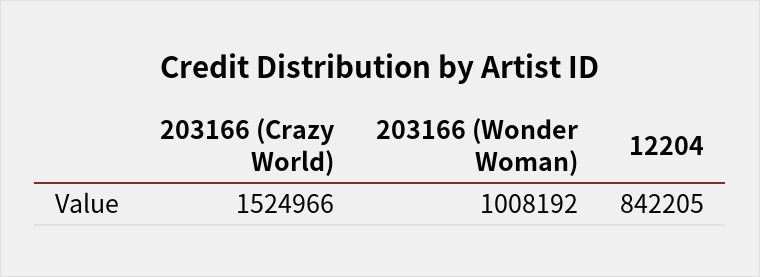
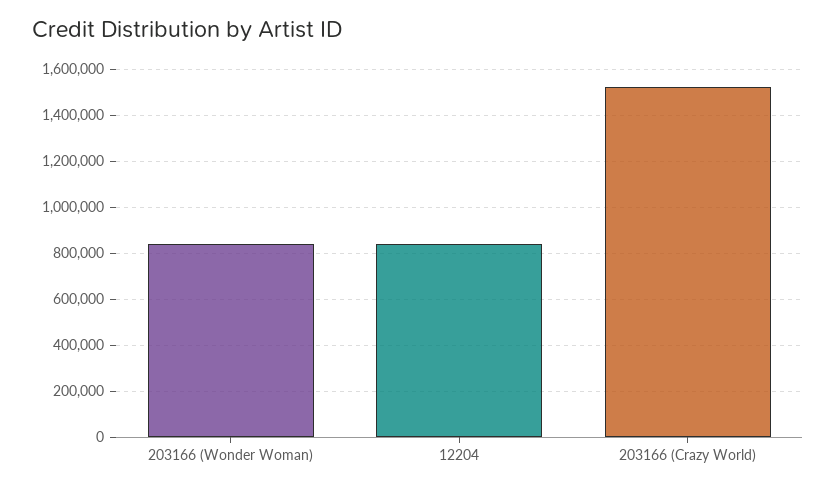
203166 (Wonder Woman): 1008192 -> 850000

